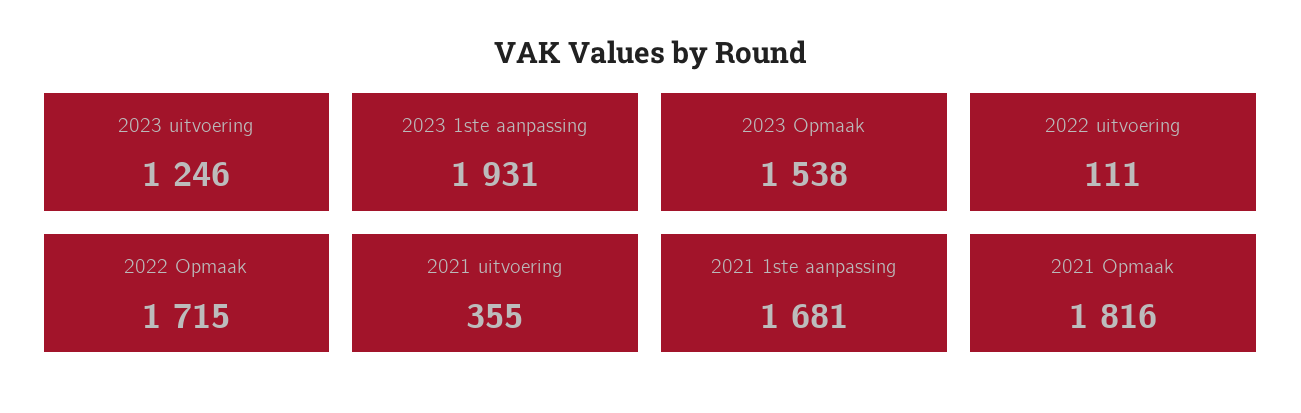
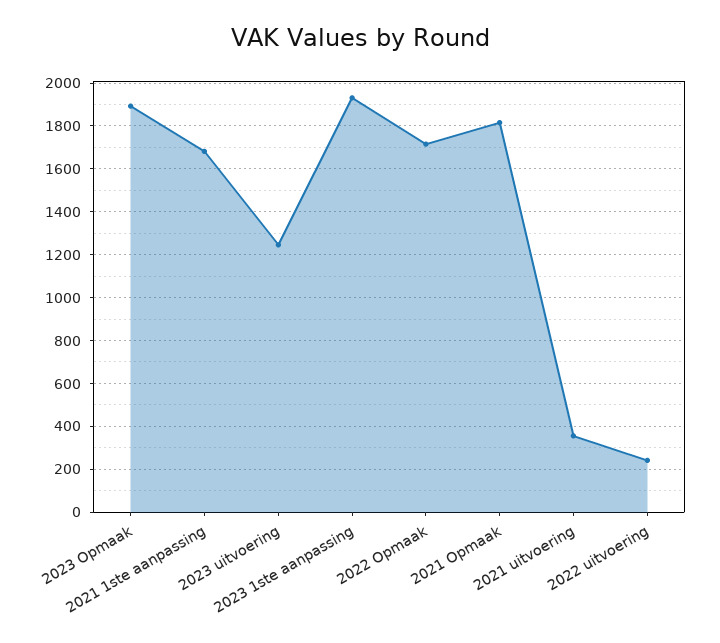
2023 Opmaak: 1538 -> 1900
2022 uitvoering: 111 -> 250

